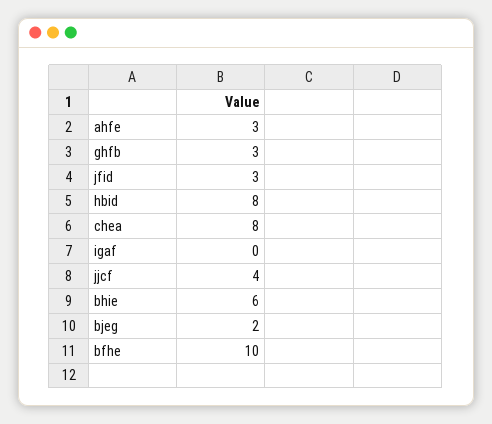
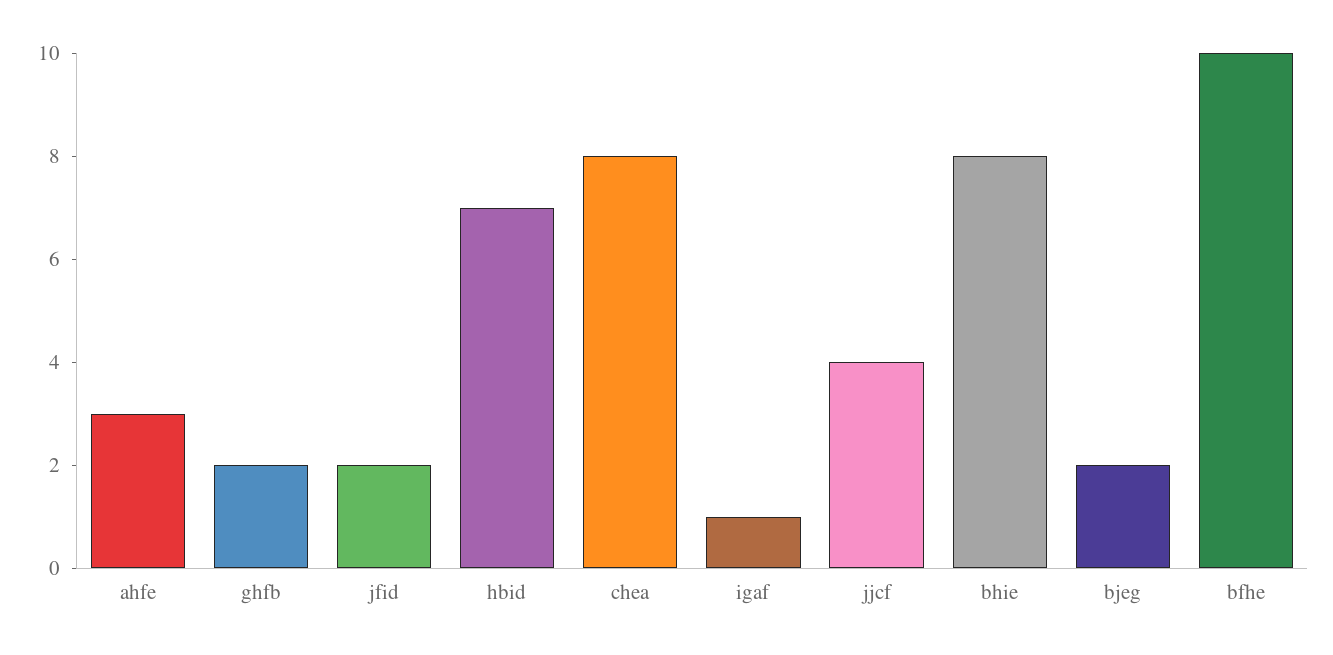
ghfb: 3 -> 2
jfid: 3 -> 2
hbid: 8 -> 7
igaf: 0 -> 1
bhie: 6 -> 8

